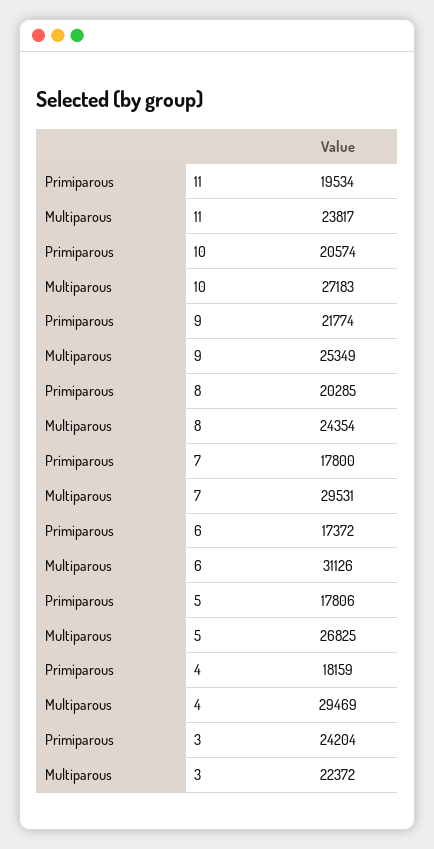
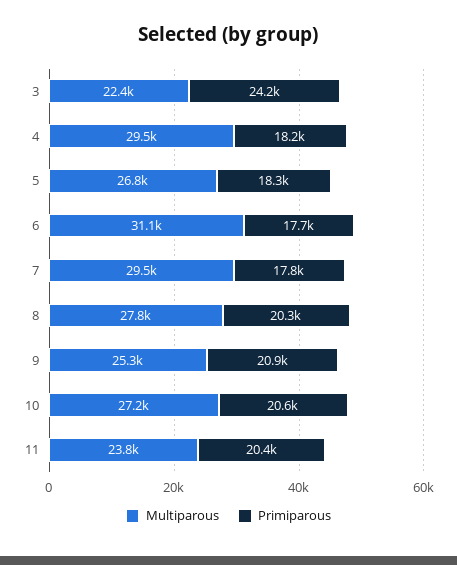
Primiparous, 11: 19534 -> 20400
Primiparous, 9: 21774 -> 20900
Multiparous, 8: 24354 -> 27800
Primiparous, 6: 17372 -> 17700
Primiparous, 5: 17806 -> 18300

